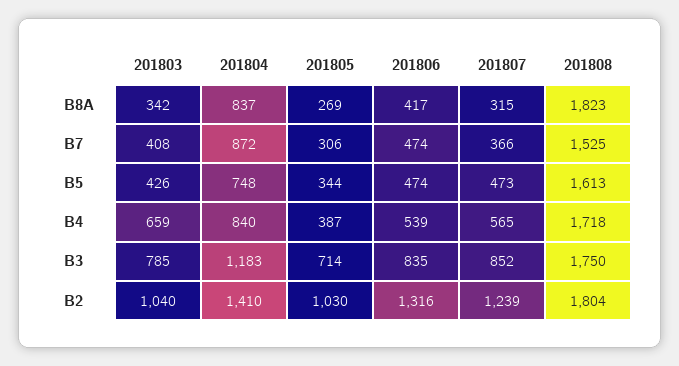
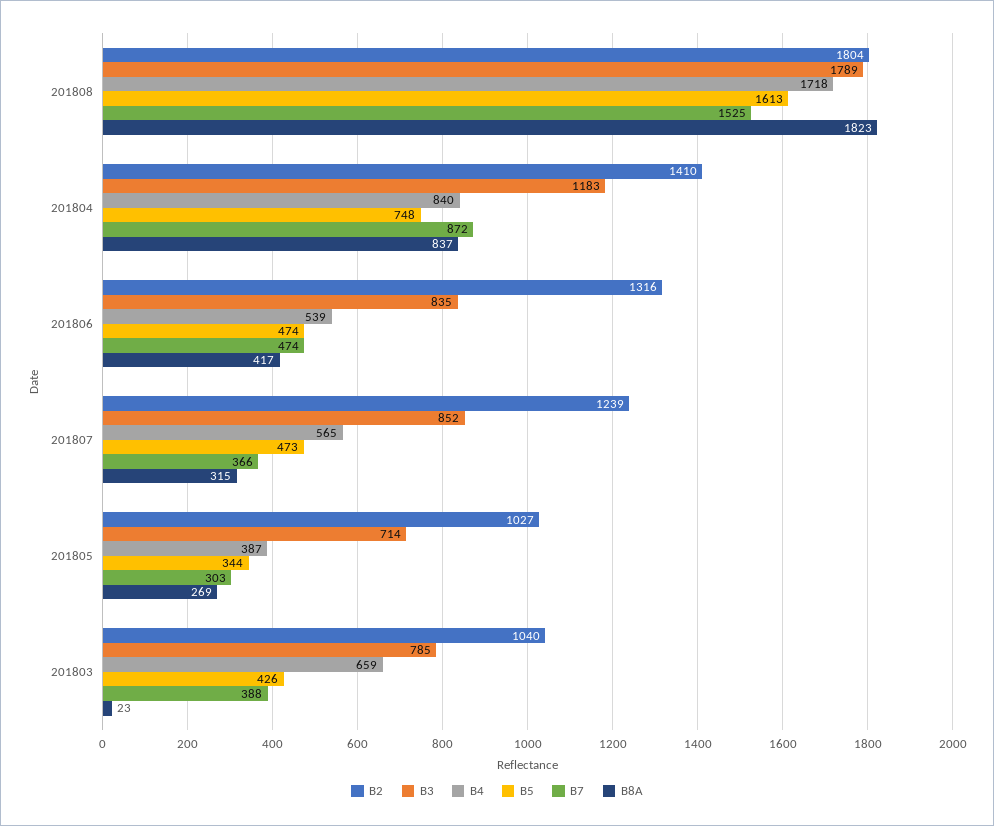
B8A, 201803: 342 -> 23
B7, 201803: 408 -> 388
B7, 201805: 306 -> 303
B3, 201808: 1750 -> 1789
B2, 201805: 1030 -> 1027

